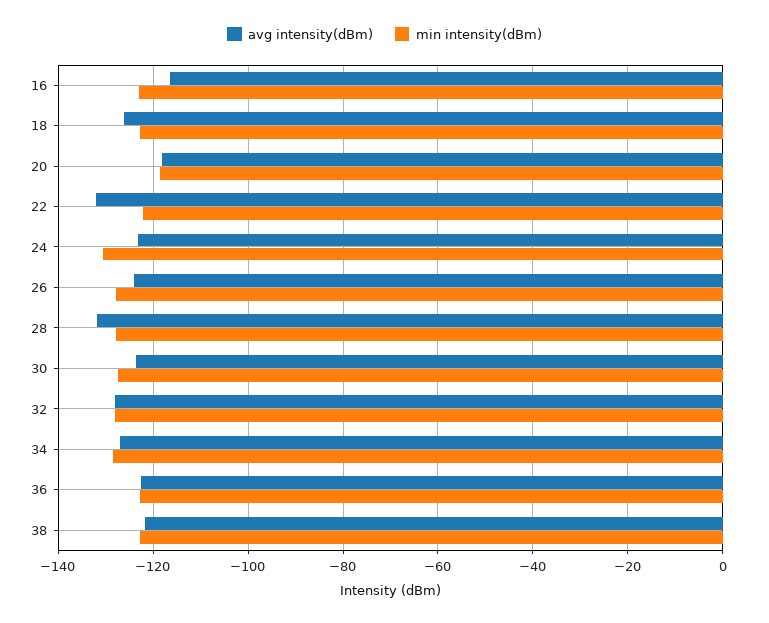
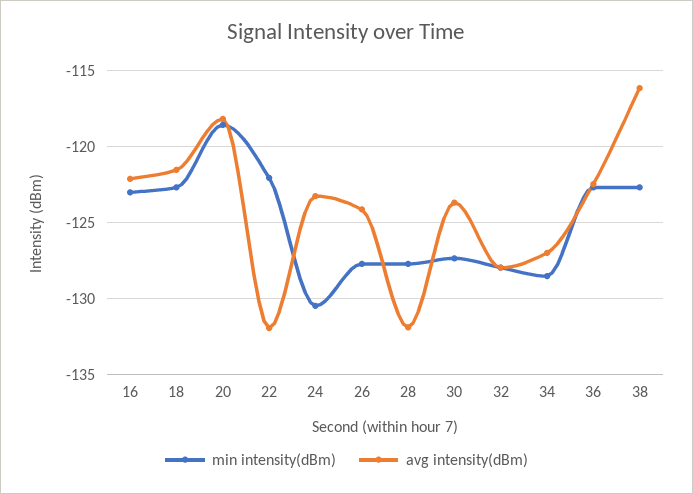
avg intensity(dBm), 16: -116 -> -122
avg intensity(dBm), 18: -126 -> -121.5
avg intensity(dBm), 38: -122 -> -116

